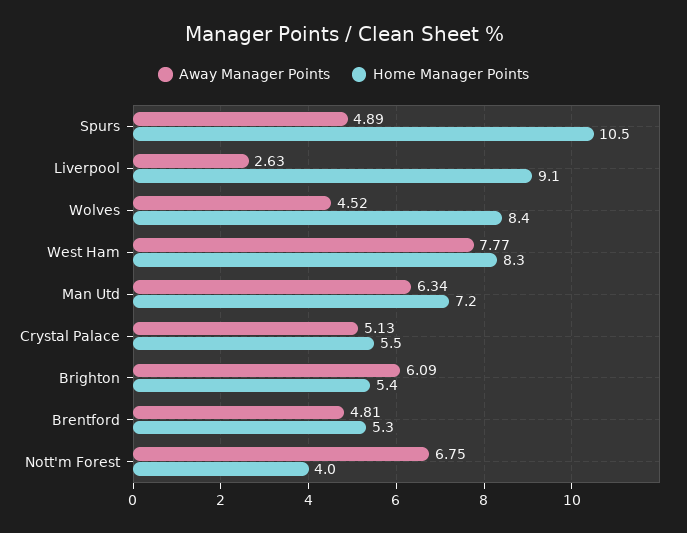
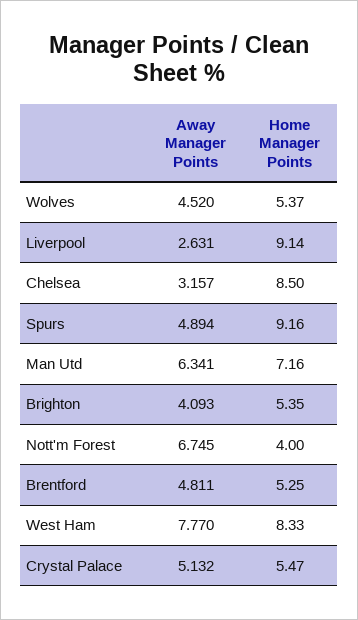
Home Manager Points, Spurs: 10.5 -> 9.16
Home Manager Points, Wolves: 8.4 -> 5.37
Away Manager Points, Brighton: 6.09 -> 4.093
Away Manager Points, Chelsea: none -> 3.157
Home Manager Points, Chelsea: none -> 8.5

